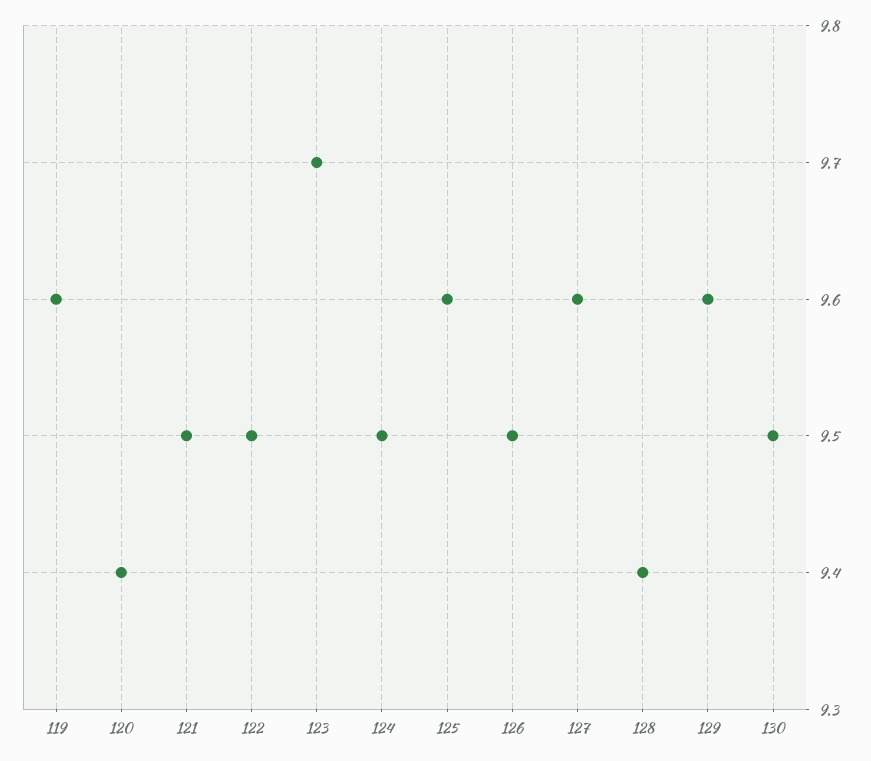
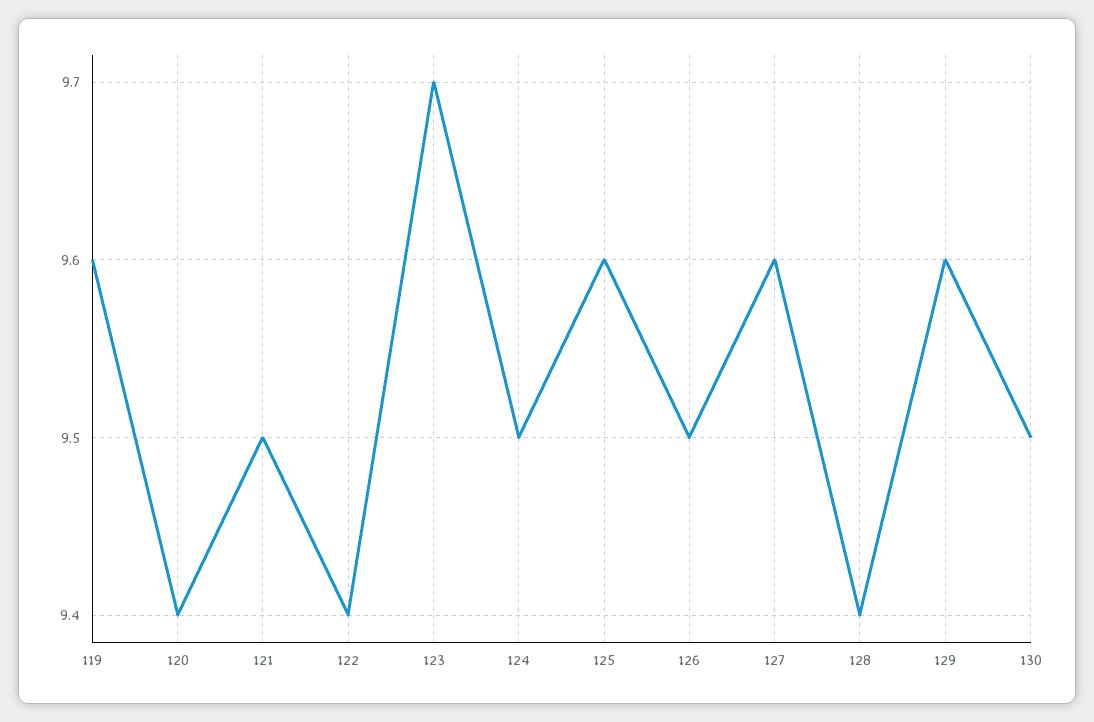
122: 9.5 -> 9.4

